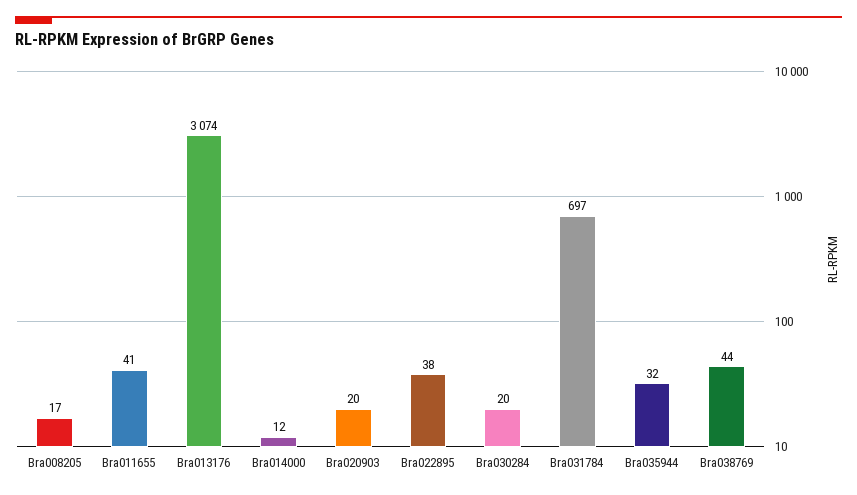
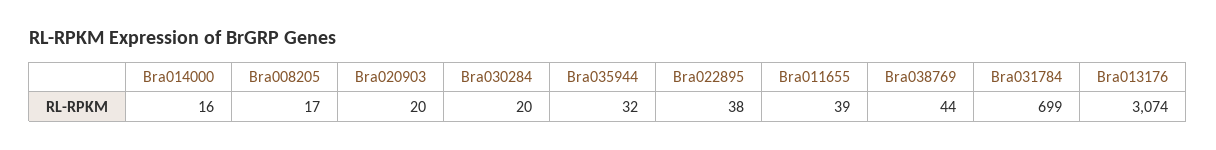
Bra011655: 41 -> 39
Bra014000: 12 -> 16
Bra031784: 697 -> 699

